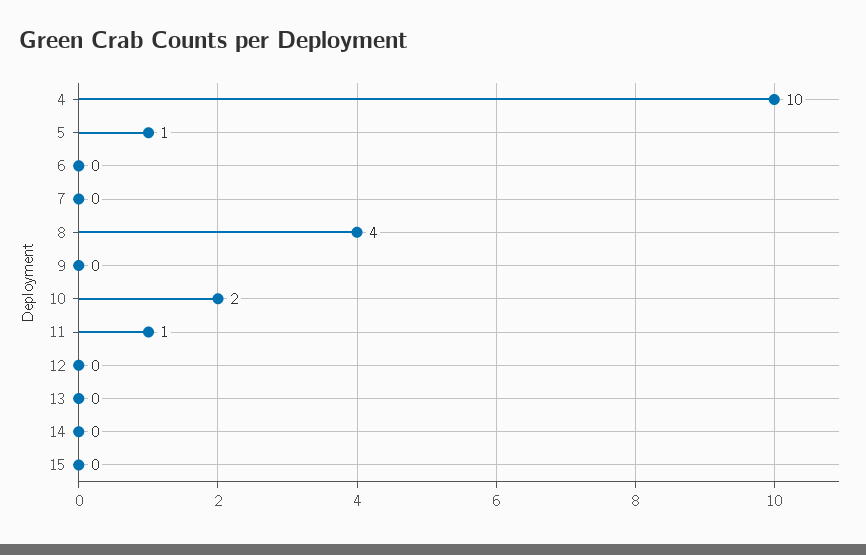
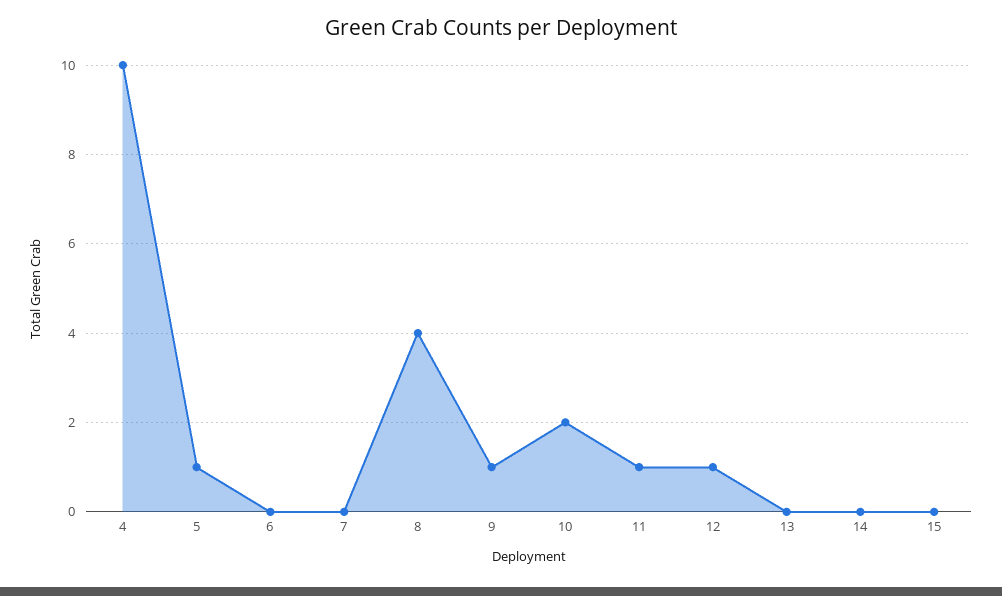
9: 0 -> 1
12: 0 -> 1

